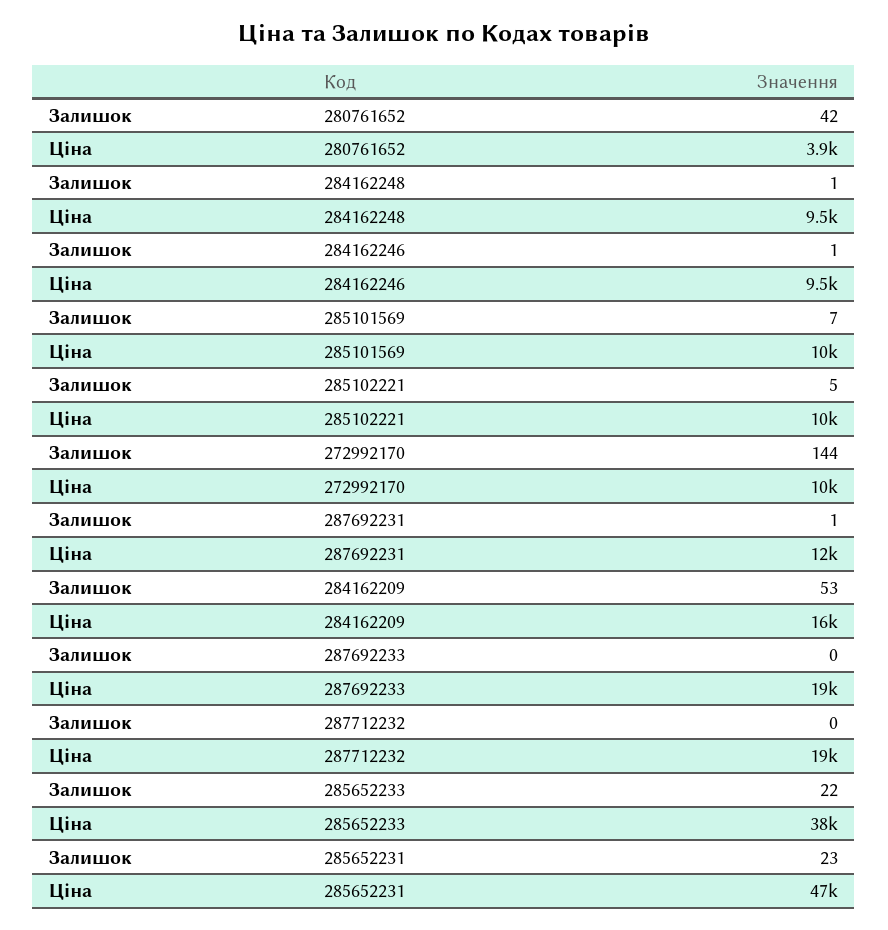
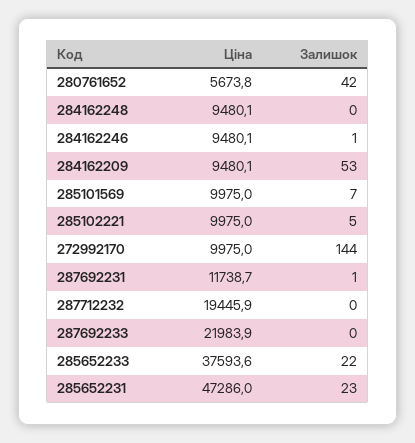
Ціна, 280761652: 3900 -> 5673.8
Залишок, 284162248: 1 -> 0
Ціна, 284162209: 16000 -> 9480.1
Ціна, 287692233: 19000 -> 21983.9

